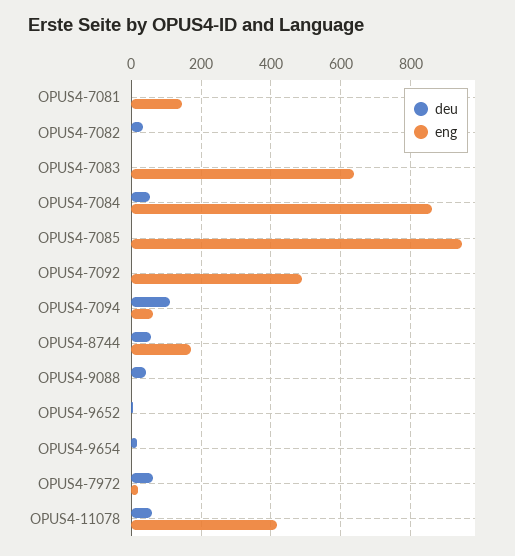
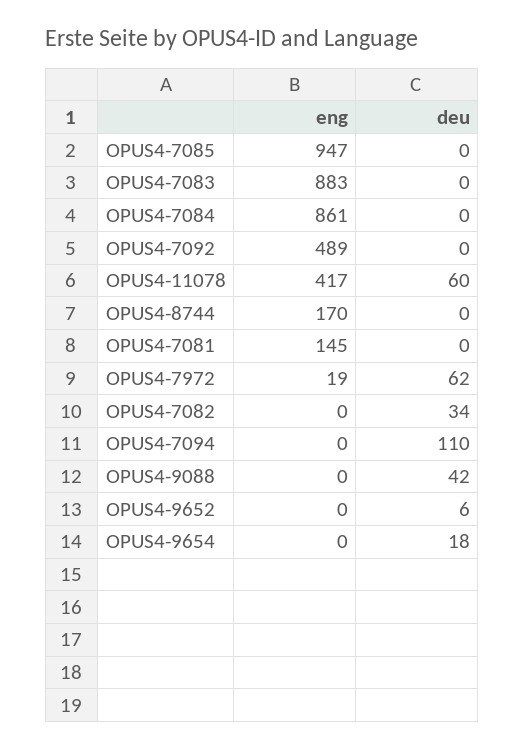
eng, OPUS4-7083: 640 -> 883
deu, OPUS4-7084: 60 -> 0
eng, OPUS4-7094: 60 -> 0
deu, OPUS4-8744: 60 -> 0

